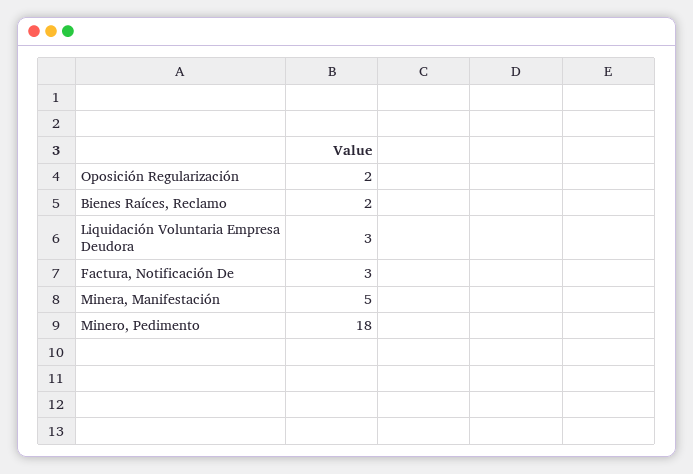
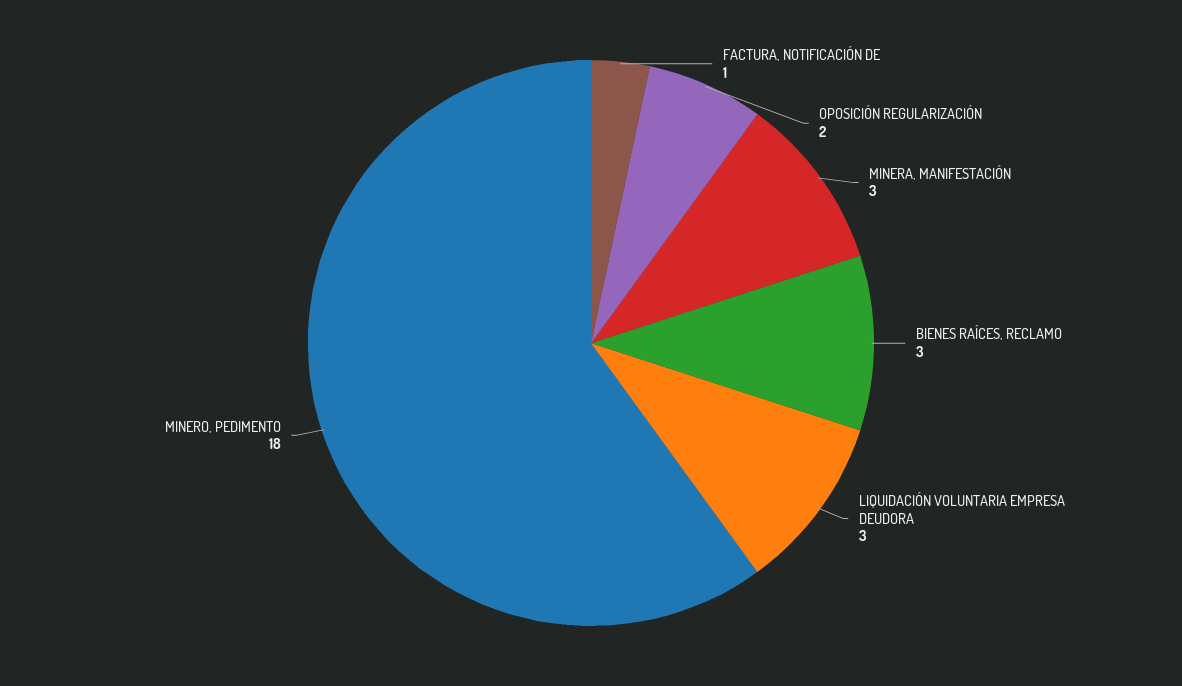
Bienes Raíces, Reclamo: 2 -> 3
Factura, Notificación De: 3 -> 1
Minera, Manifestación: 5 -> 3

